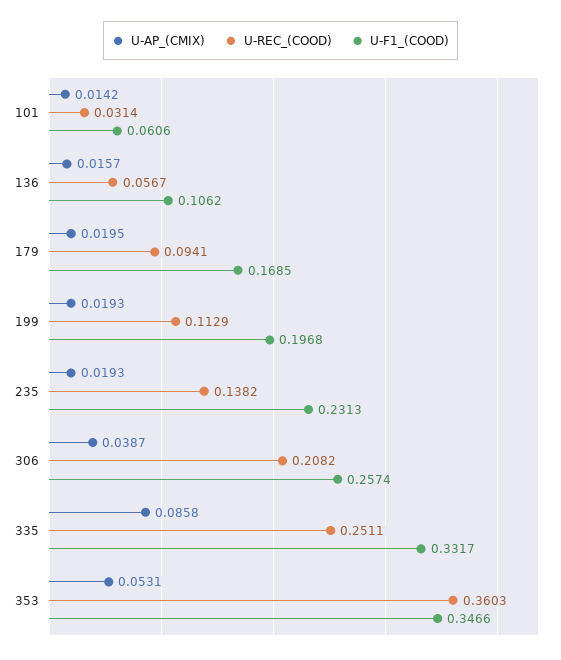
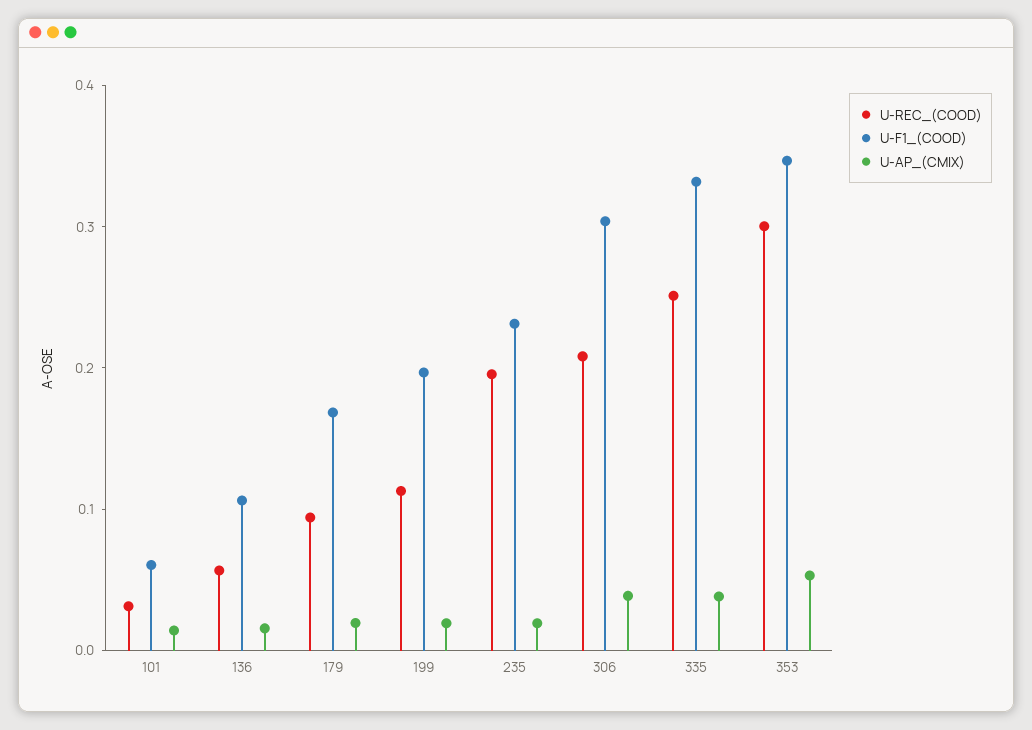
U-REC_(COOD), 235: 0.1382 -> 0.2
U-F1_(COOD), 306: 0.2574 -> 0.3
U-AP_(CMIX), 335: 0.0858 -> 0.04
U-REC_(COOD), 353: 0.3603 -> 0.3

